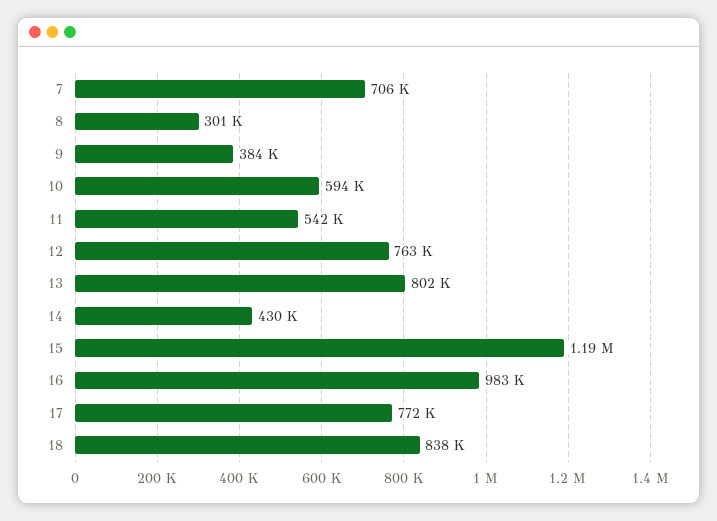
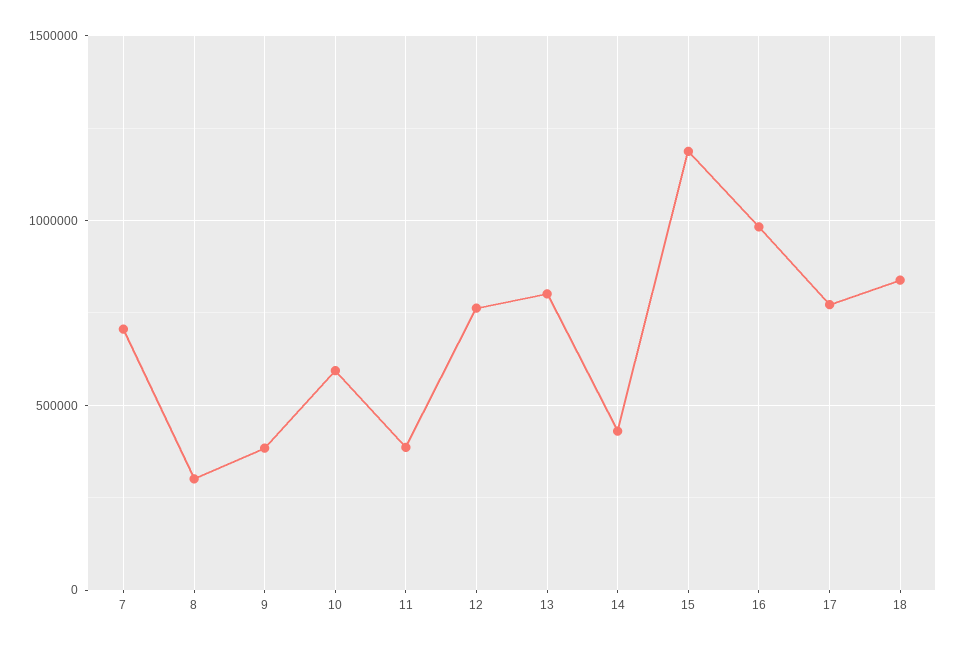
11: 542000 -> 400000

